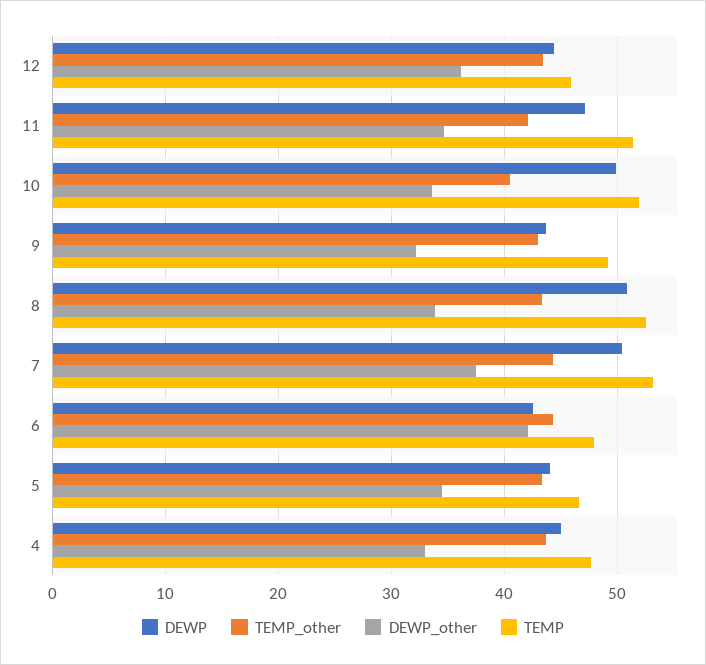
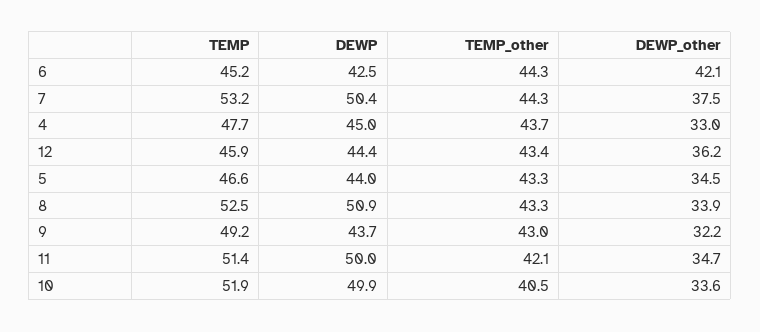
DEWP, 11: 47 -> 50
TEMP, 6: 48 -> 45.2

